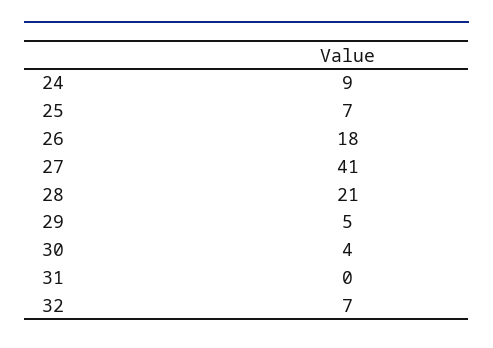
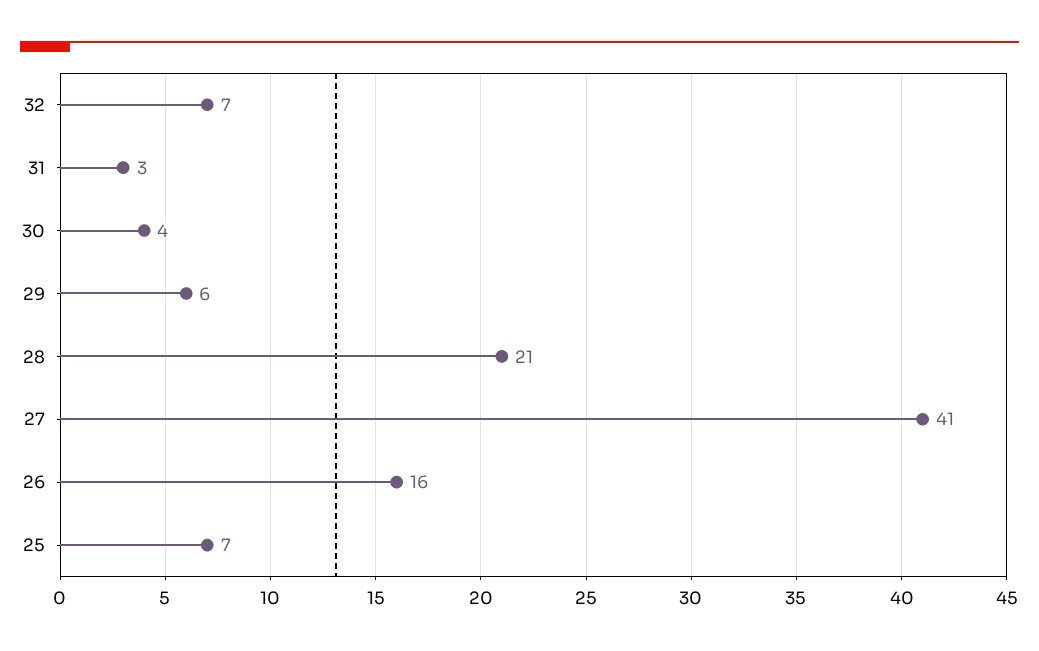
24: 9 -> none
26: 18 -> 16
29: 5 -> 6
31: 0 -> 3

